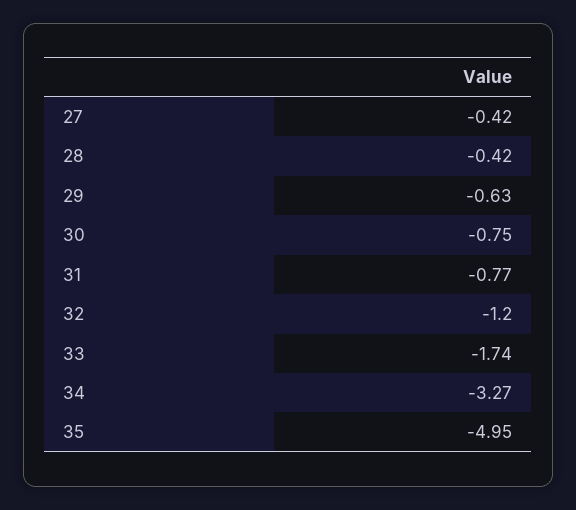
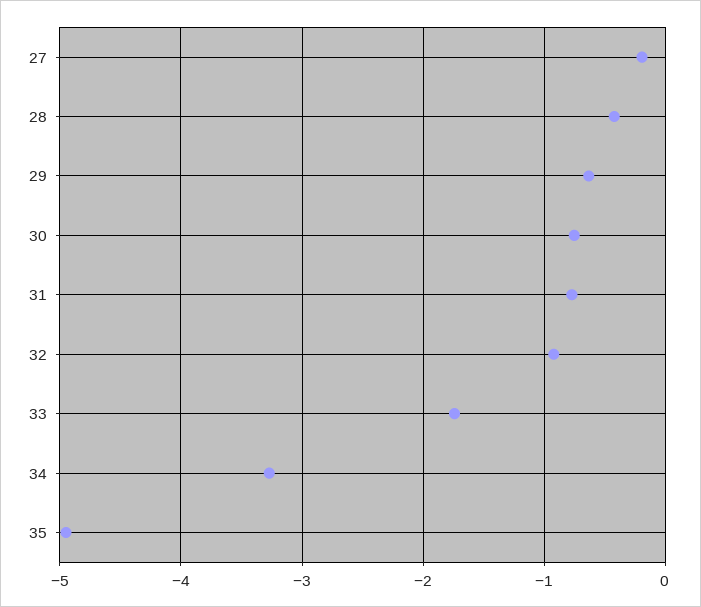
27: -0.42 -> -0.2
32: -1.2 -> -0.9

